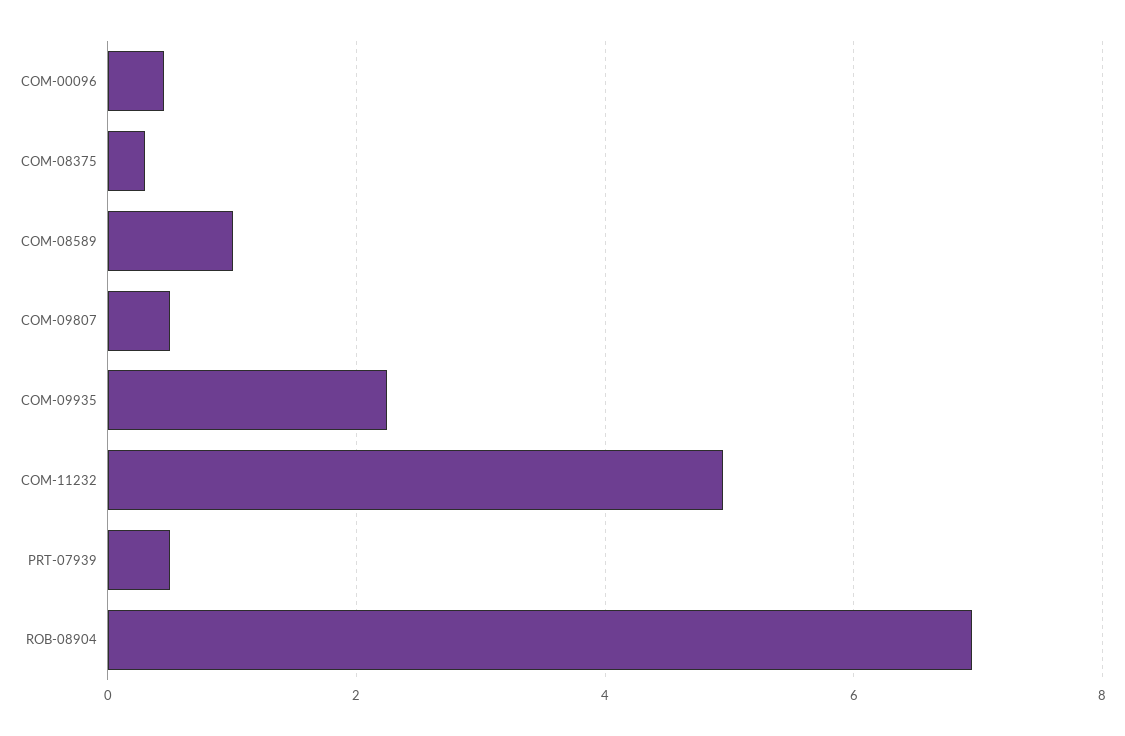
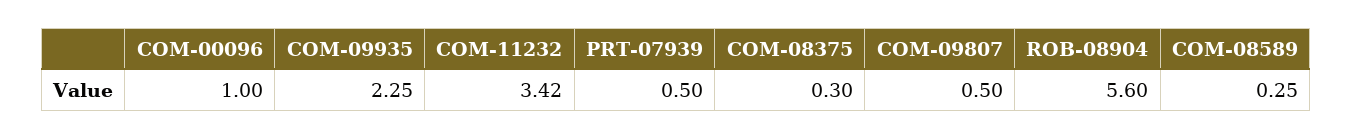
COM-00096: 0.4 -> 1
COM-08589: 1 -> 0.25
COM-11232: 5 -> 3.42
ROB-08904: 7 -> 5.6

